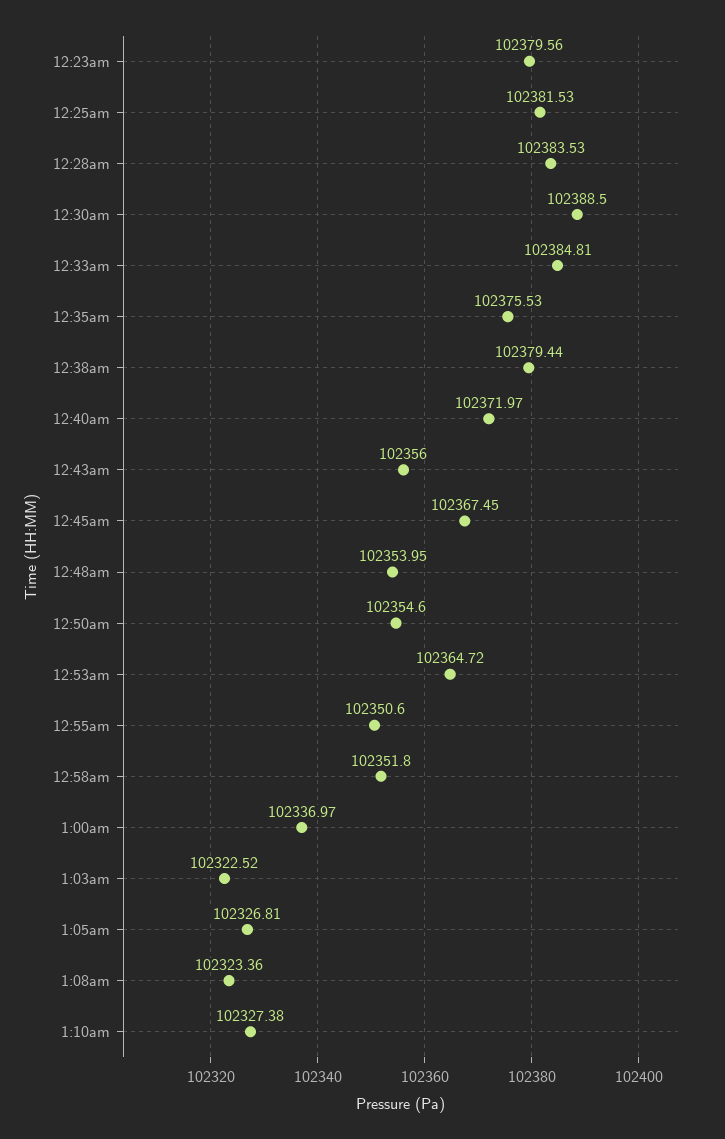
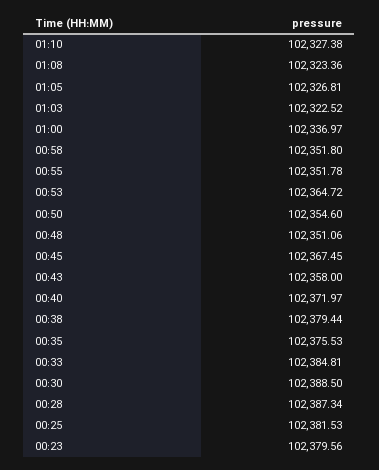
12:28am: 102383.53 -> 102387.34
12:43am: 102356 -> 102358
12:48am: 102353.95 -> 102351.06
12:55am: 102350.6 -> 102351.78

